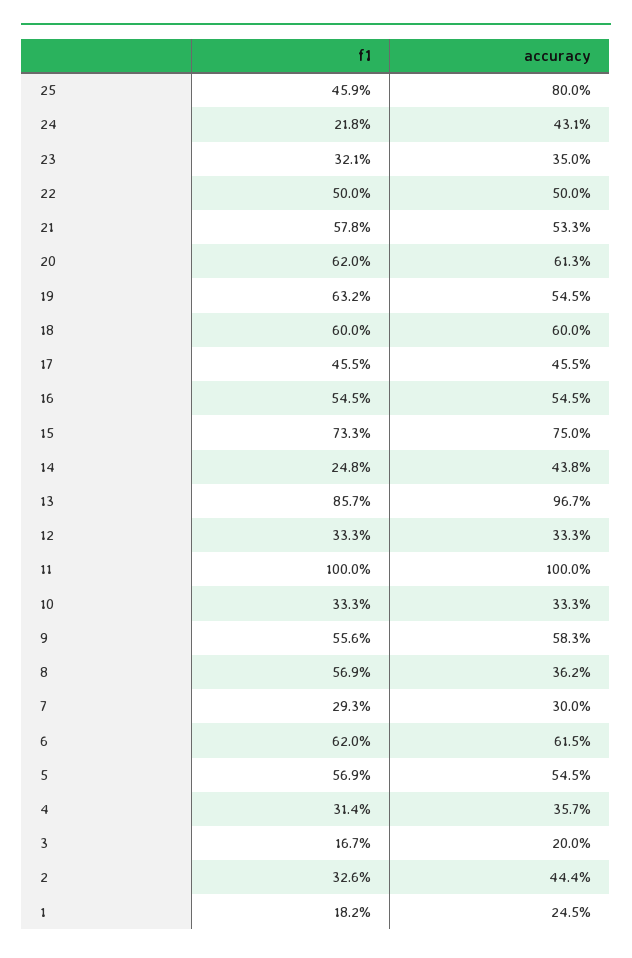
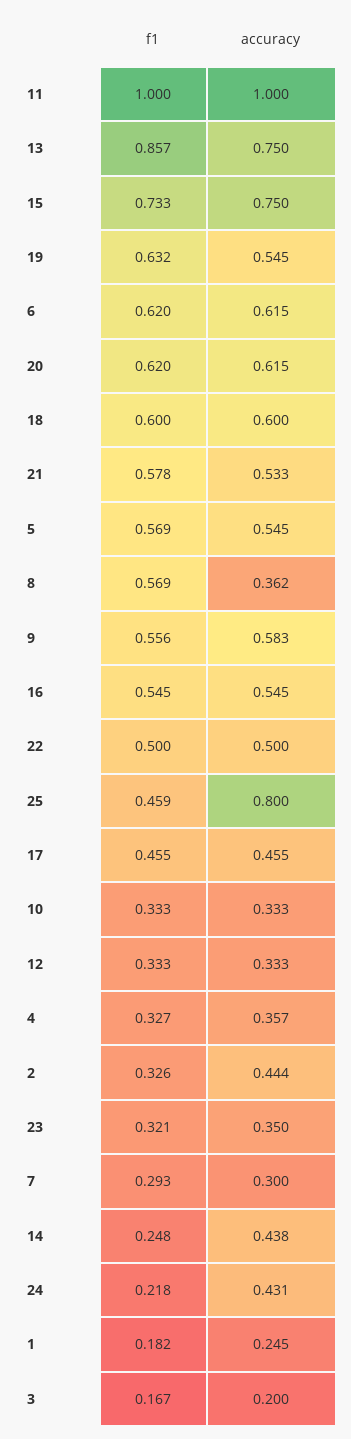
accuracy, 20: 0.613 -> 0.615
accuracy, 13: 0.967 -> 0.75
f1, 4: 0.314 -> 0.327

